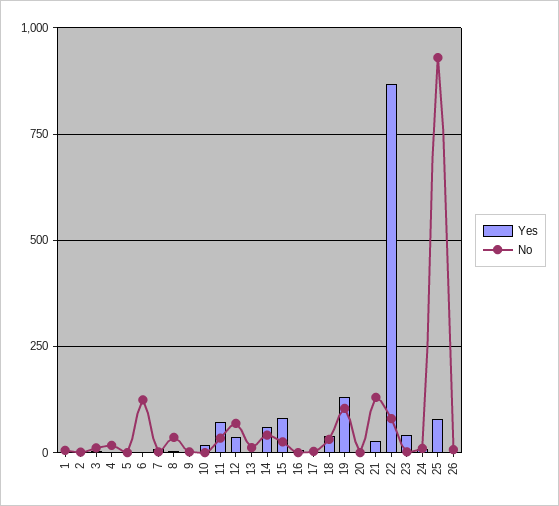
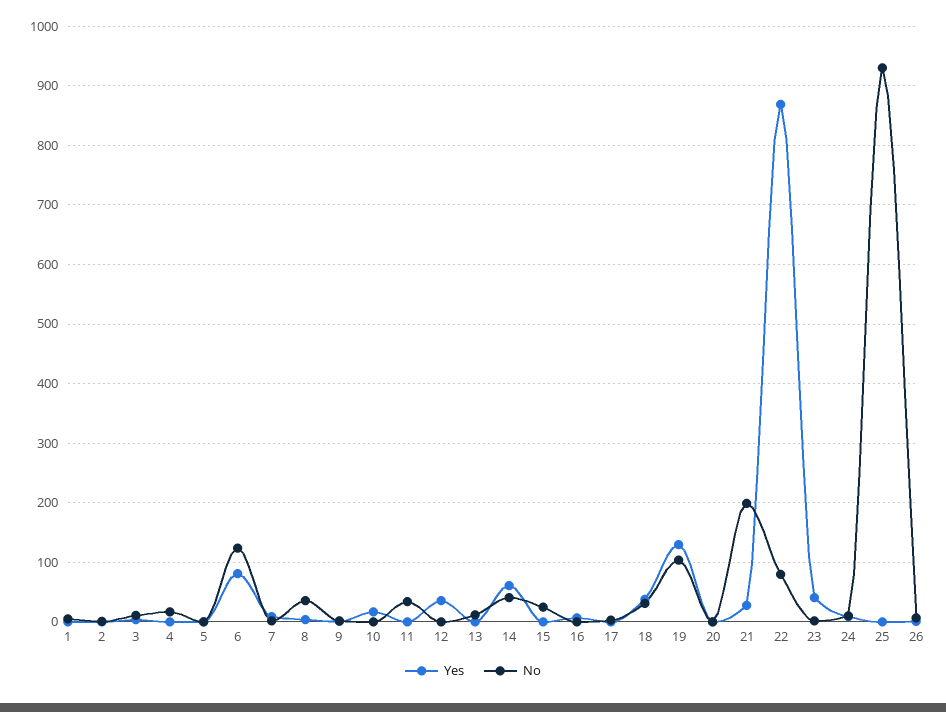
Yes, 6: 0 -> 80
Yes, 11: 75 -> 0
No, 12: 75 -> 0
Yes, 15: 75 -> 0
No, 21: 125 -> 200
Yes, 25: 75 -> 0

